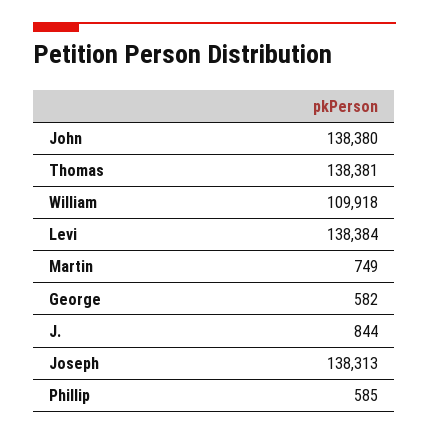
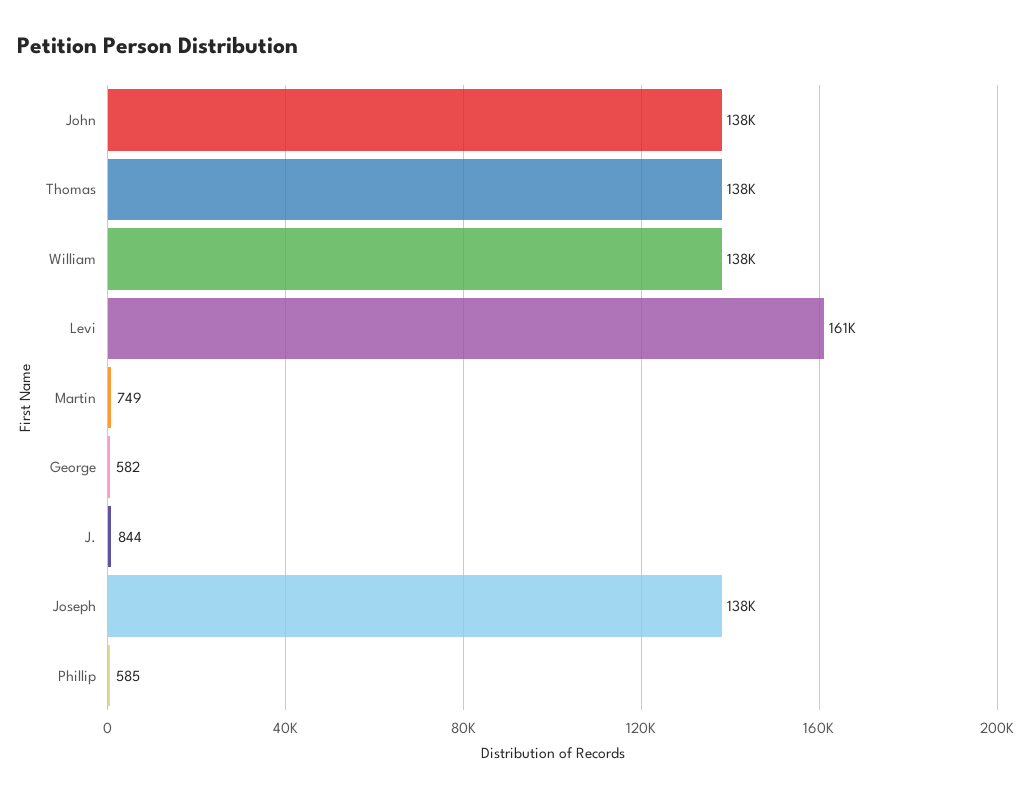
William: 109918 -> 138000
Levi: 138384 -> 161000

